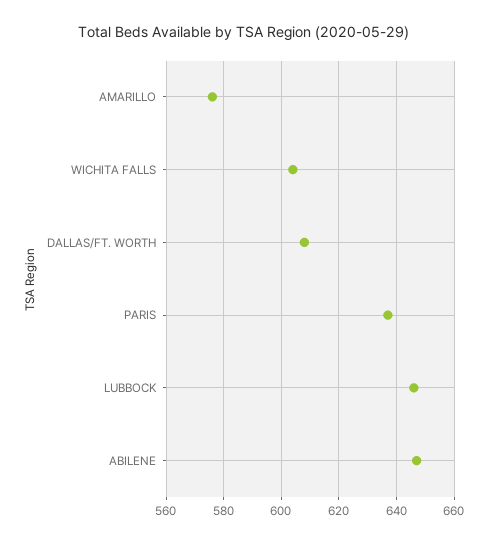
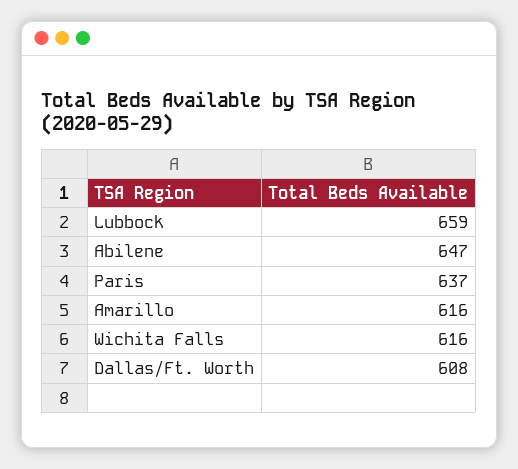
AMARILLO: 575 -> 616
WICHITA FALLS: 605 -> 616
LUBBOCK: 645 -> 659

